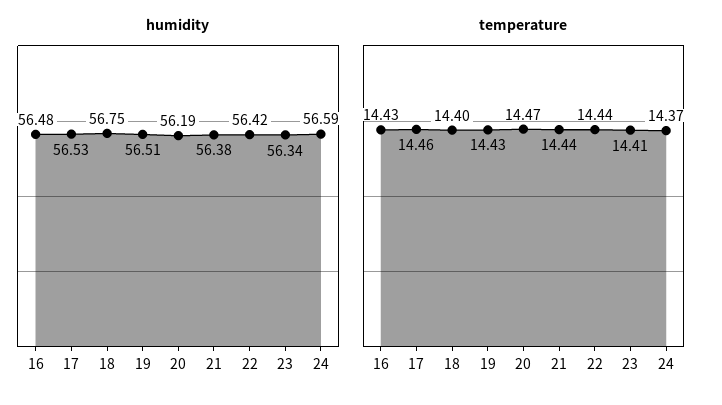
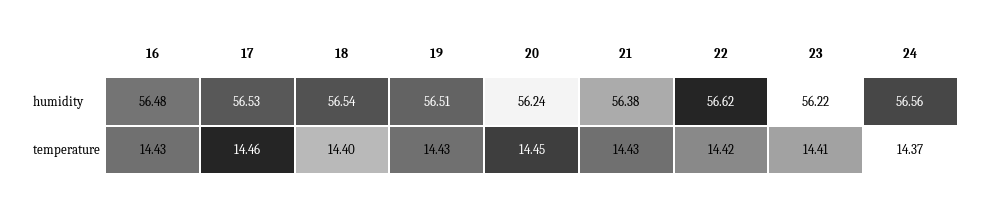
humidity, 18: 56.75 -> 56.54
humidity, 20: 56.19 -> 56.24
humidity, 22: 56.42 -> 56.62
humidity, 23: 56.34 -> 56.22
humidity, 24: 56.59 -> 56.56
temperature, 20: 14.47 -> 14.45
temperature, 21: 14.44 -> 14.43
temperature, 22: 14.44 -> 14.42

